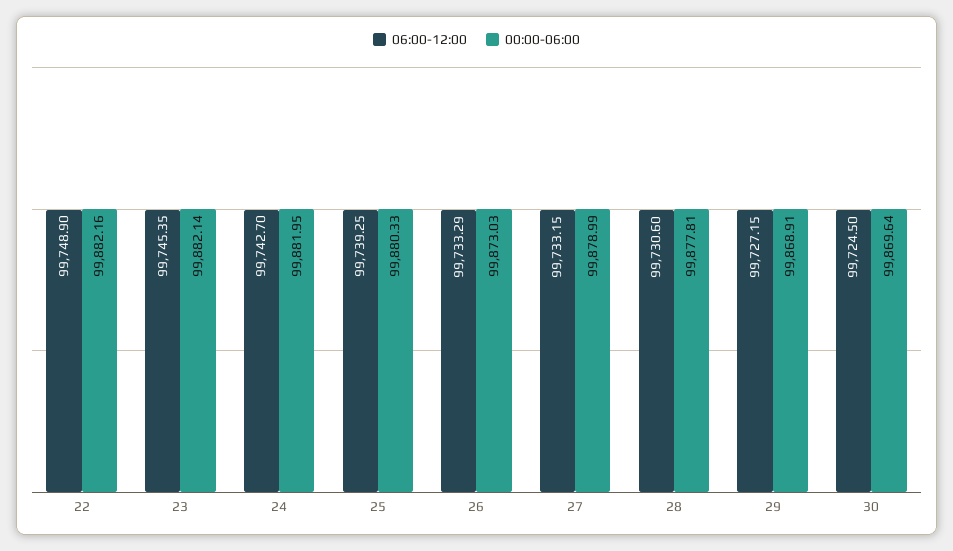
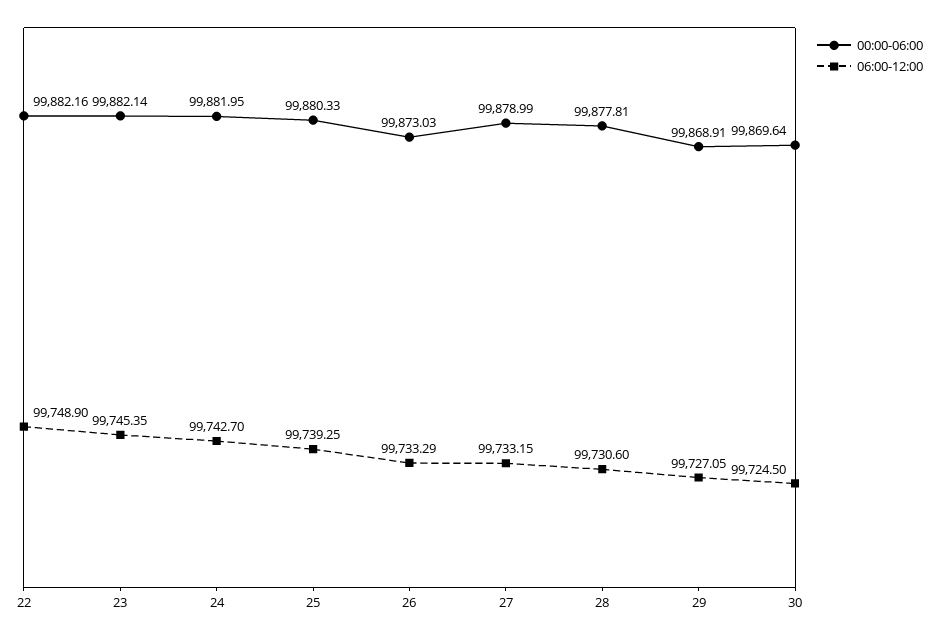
06:00-12:00, 29: 99727.15 -> 99727.05

